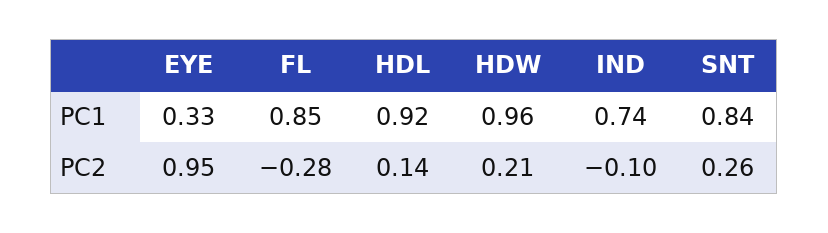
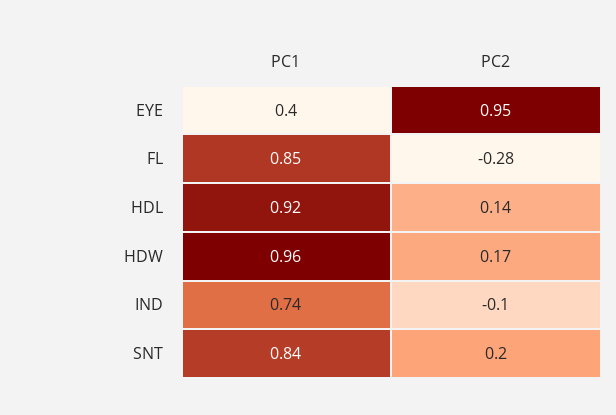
EYE, PC1: 0.33 -> 0.4
HDW, PC2: 0.21 -> 0.17
SNT, PC2: 0.26 -> 0.2

